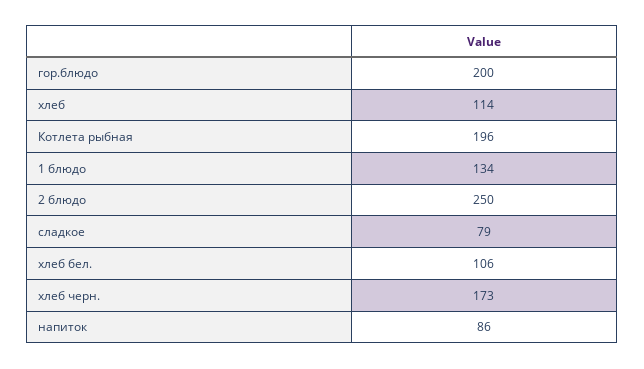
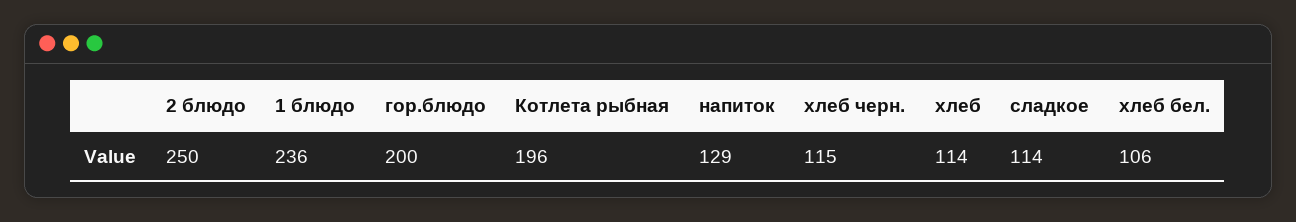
1 блюдо: 134 -> 236
сладкое: 79 -> 114
хлеб черн.: 173 -> 115
напиток: 86 -> 129

